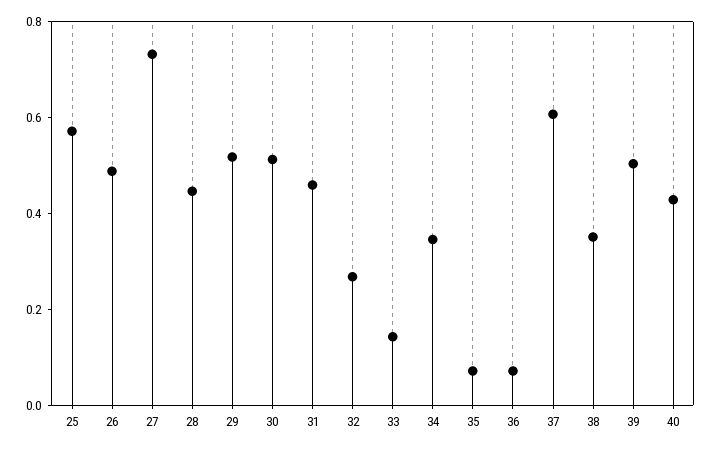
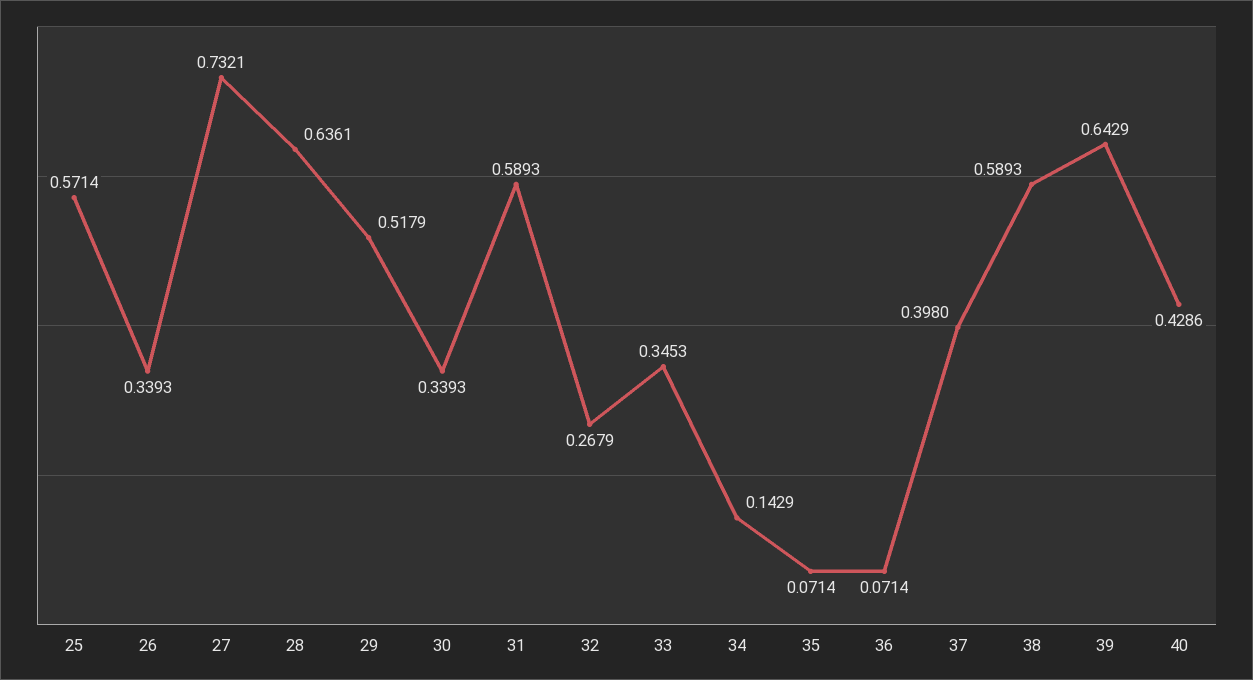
26: 0.5 -> 0.3393
28: 0.45 -> 0.6361
30: 0.5 -> 0.3393
31: 0.45 -> 0.5893
33: 0.15 -> 0.3453
34: 0.35 -> 0.1429
37: 0.6 -> 0.398
38: 0.35 -> 0.5893
39: 0.5 -> 0.6429

